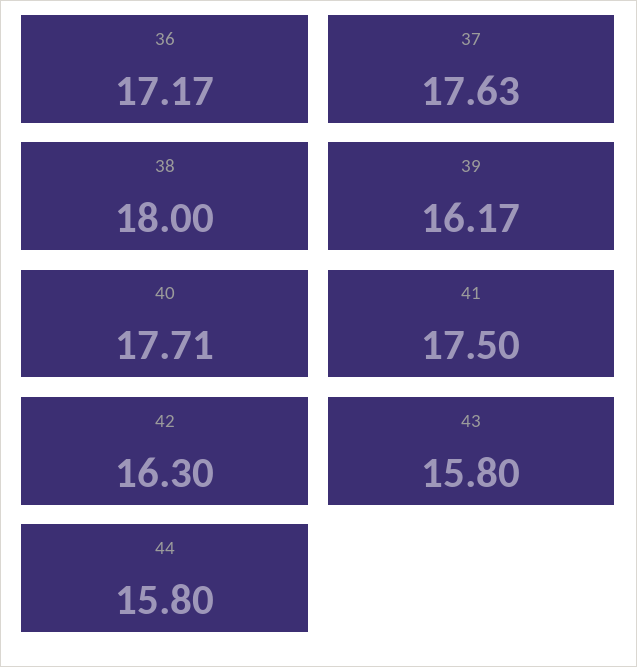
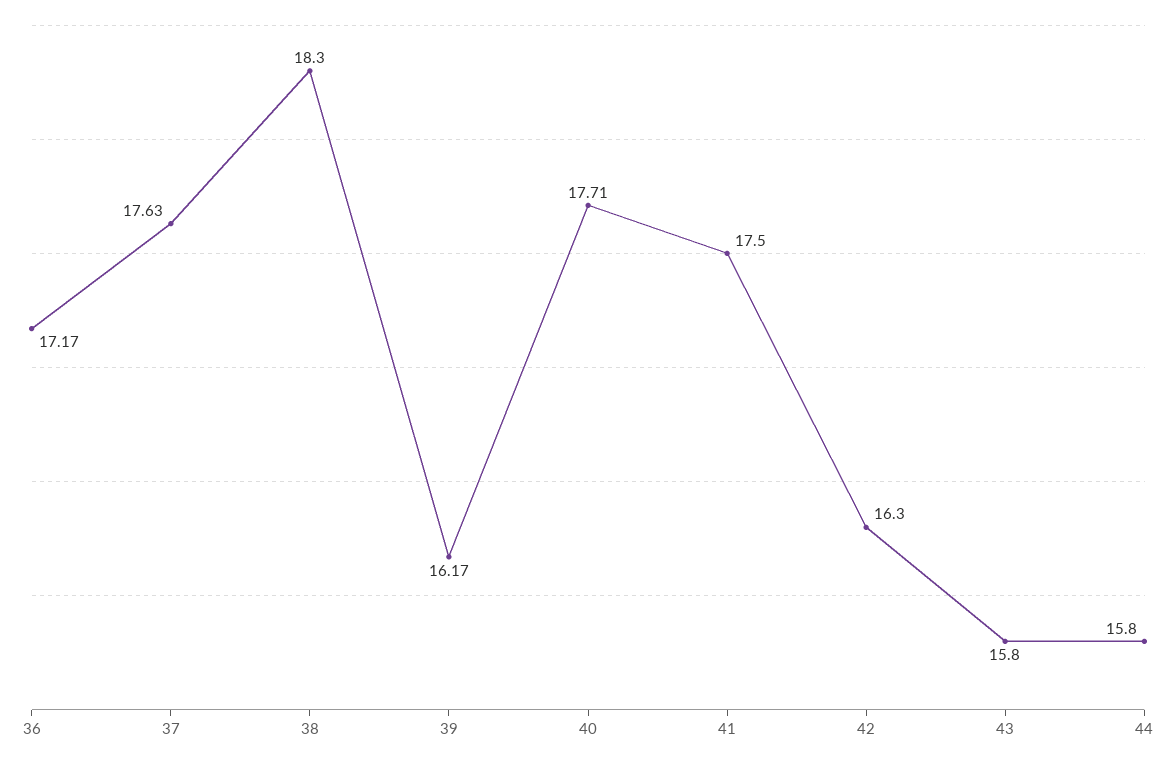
38: 18 -> 18.3

